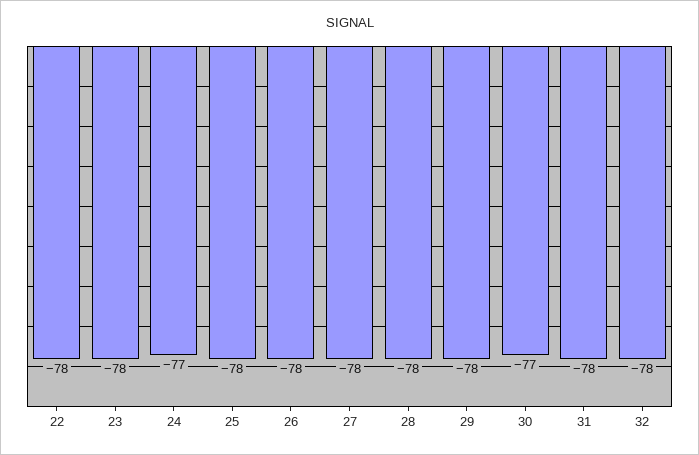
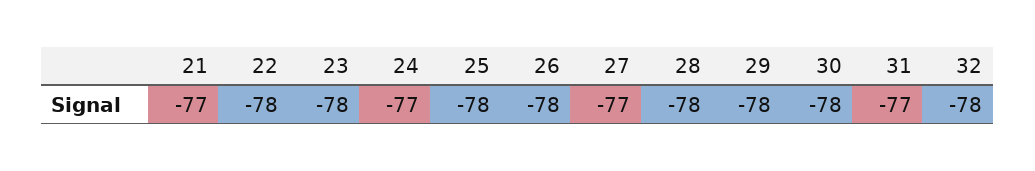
27: -78 -> -77
30: -77 -> -78
31: -78 -> -77
21: none -> -77

